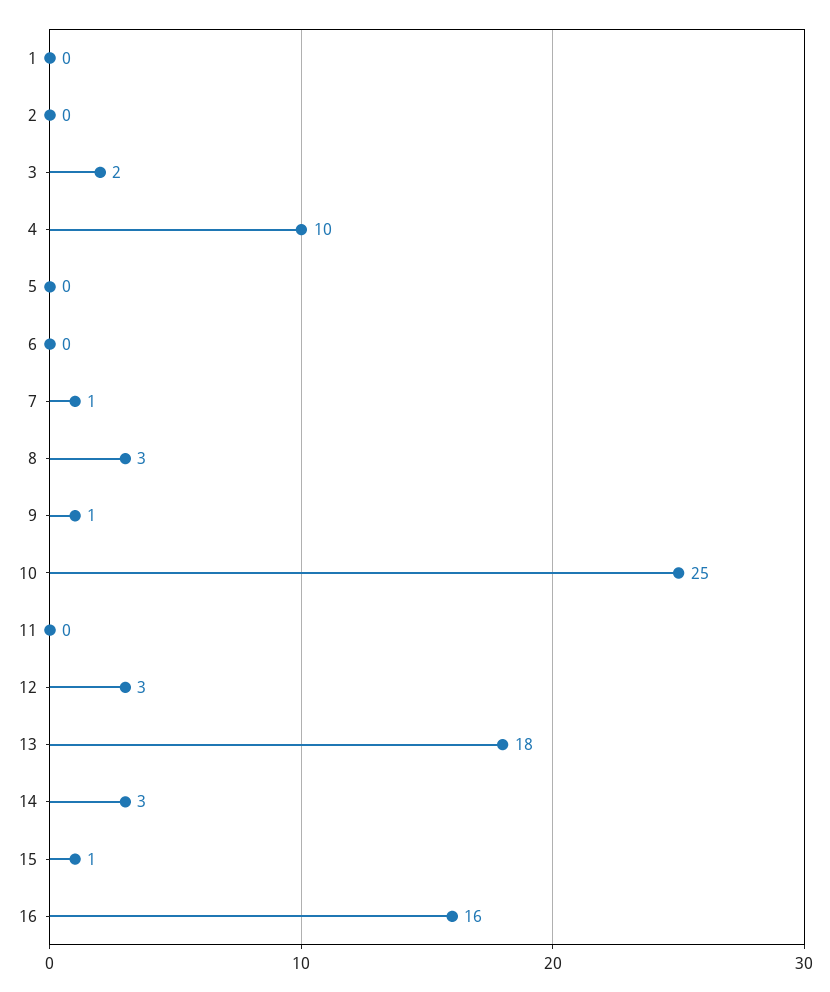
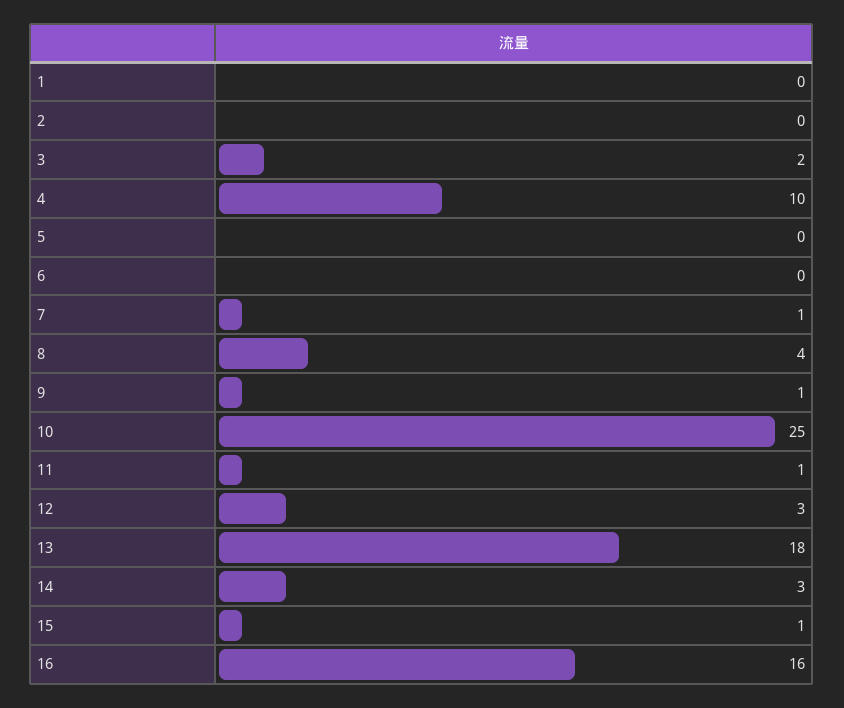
8: 3 -> 4
11: 0 -> 1

